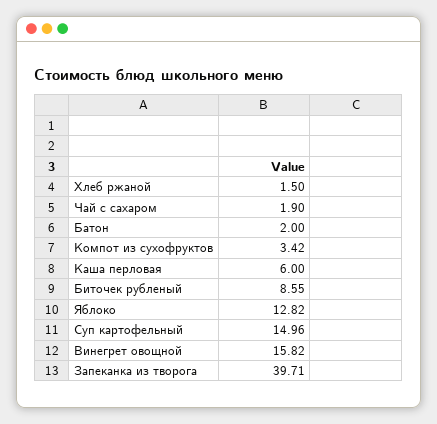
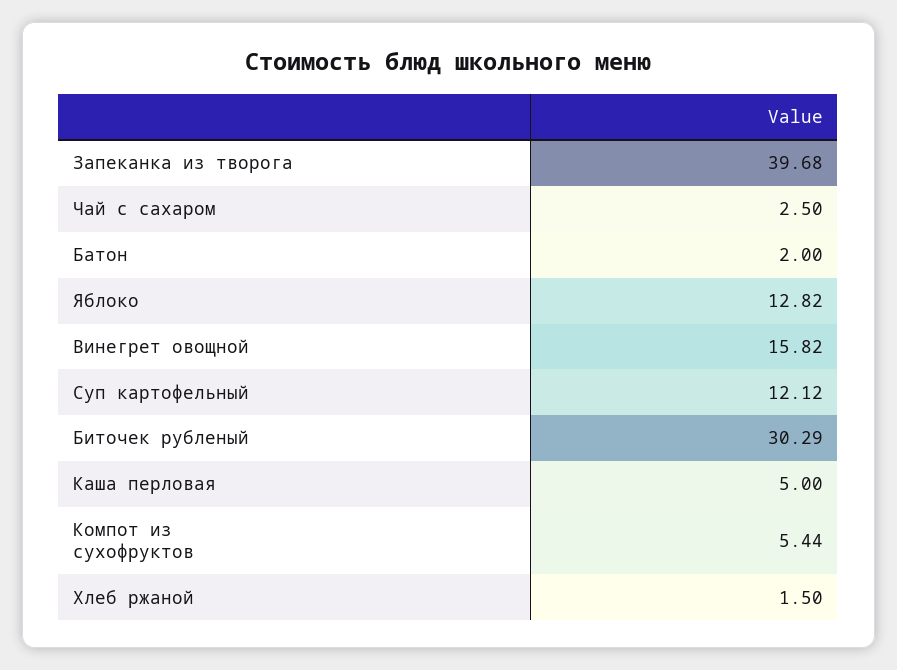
Чай с сахаром: 1.9 -> 2.5
Компот из сухофруктов: 3.42 -> 5.44
Каша перловая: 6 -> 5
Биточек рубленый: 8.55 -> 30.29
Суп картофельный: 14.96 -> 12.12
Запеканка из творога: 39.71 -> 39.68

